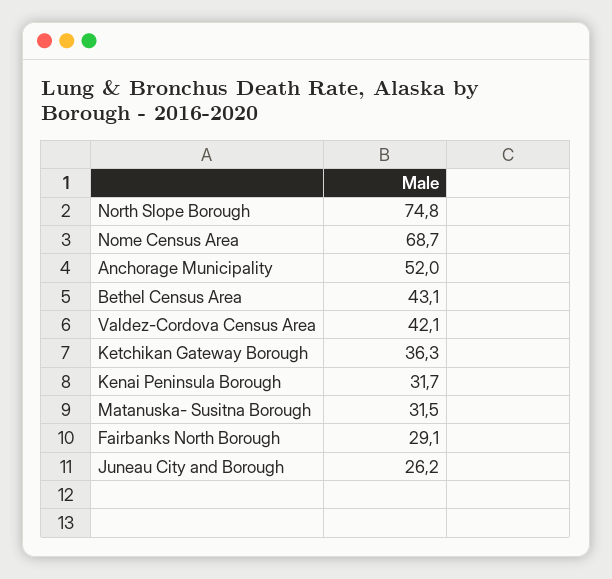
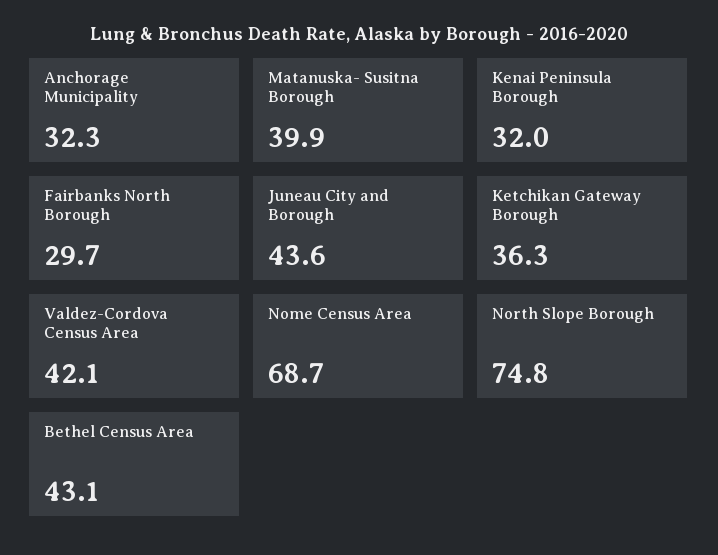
Anchorage Municipality: 52 -> 32.3
Kenai Peninsula Borough: 31.7 -> 32
Matanuska- Susitna Borough: 31.5 -> 39.9
Fairbanks North Borough: 29.1 -> 29.7
Juneau City and Borough: 26.2 -> 43.6

